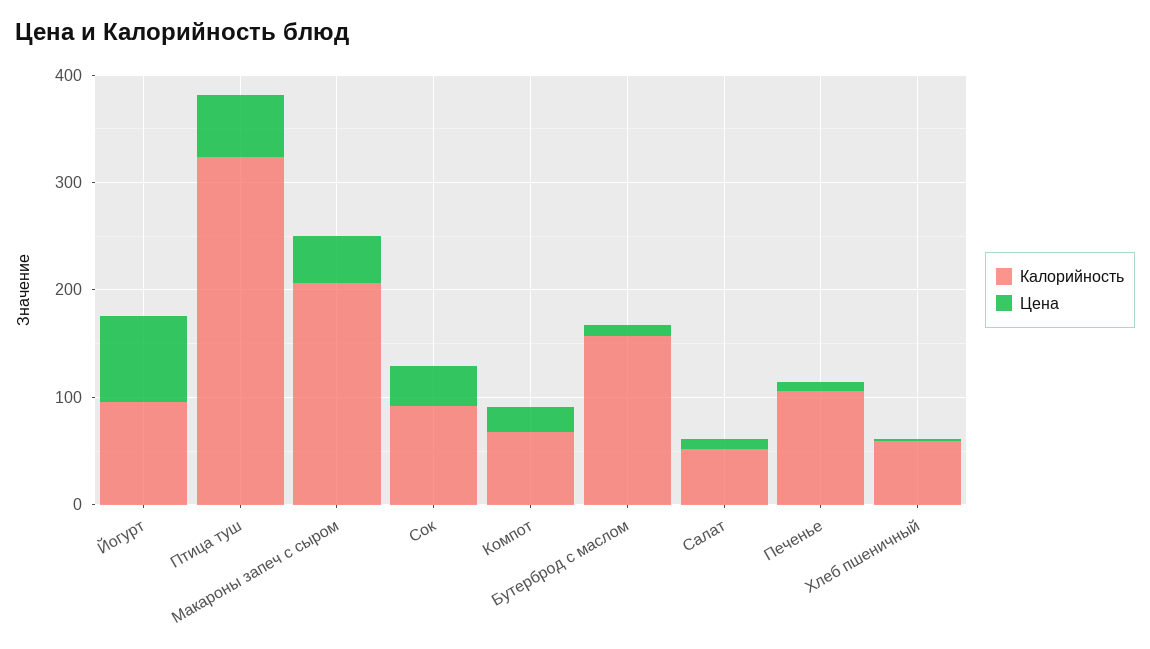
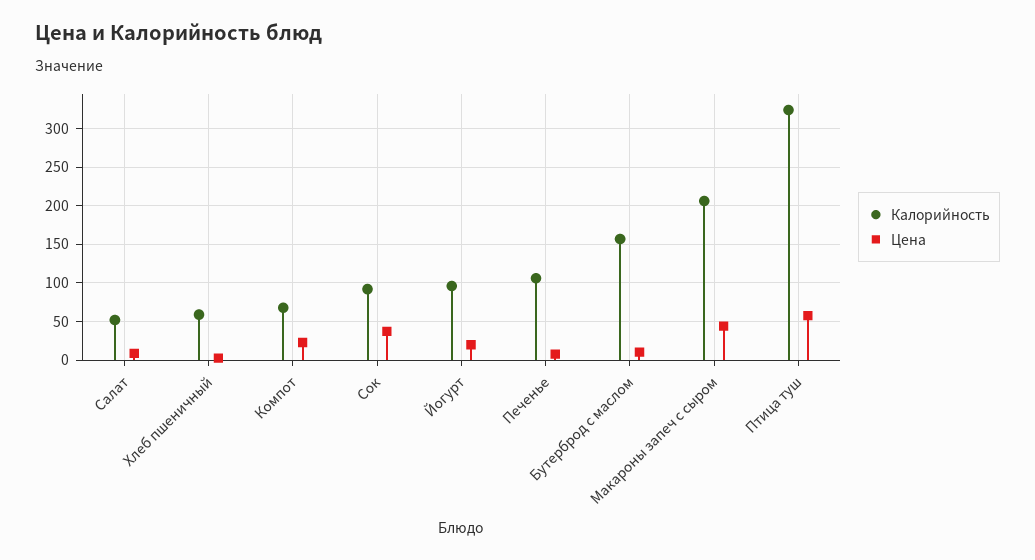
Цена, Йогурт: 80 -> 20

